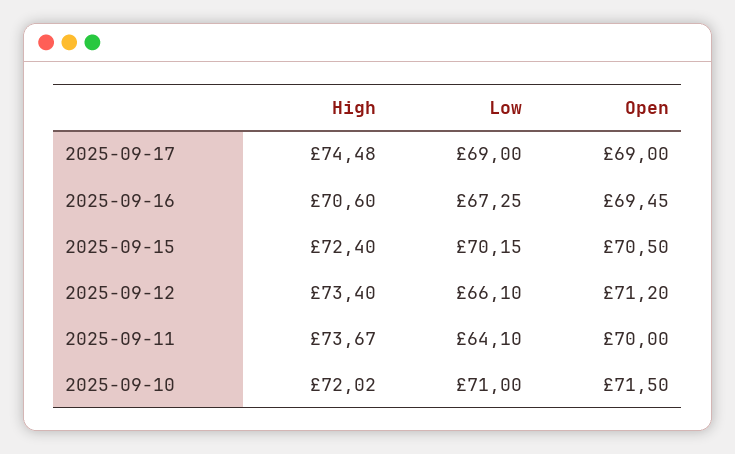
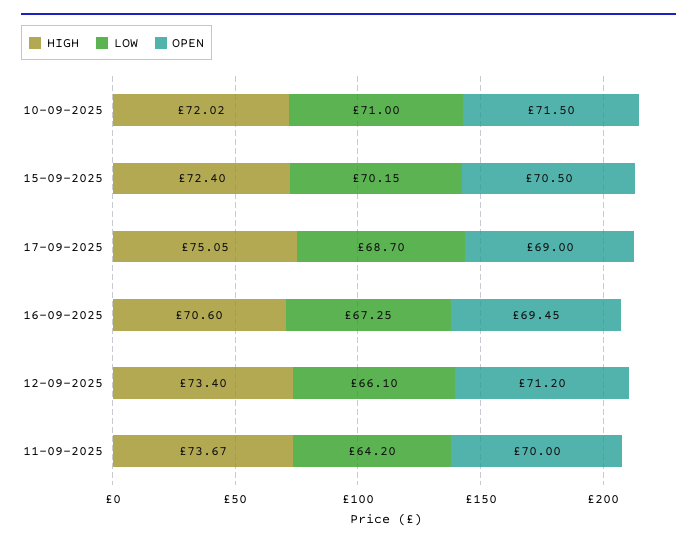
High, 2025-09-17: 74.48 -> 75.05
Low, 2025-09-17: 69 -> 68.7
Low, 2025-09-11: 64.1 -> 64.2

